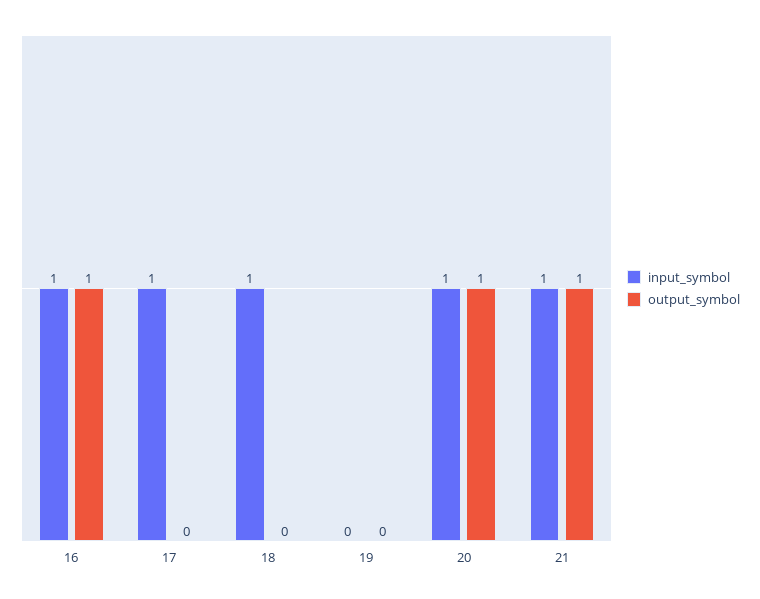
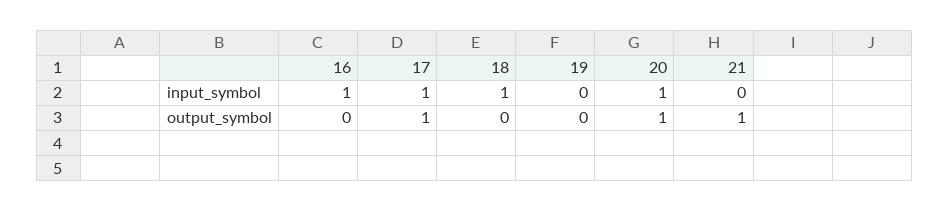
output_symbol, 16: 1 -> 0
output_symbol, 17: 0 -> 1
input_symbol, 21: 1 -> 0

